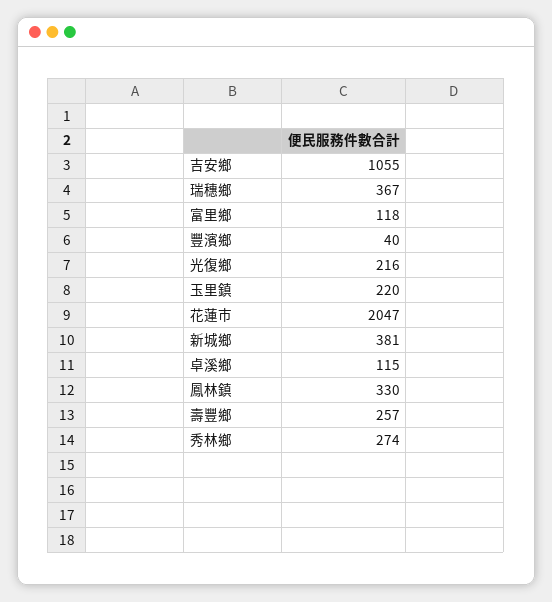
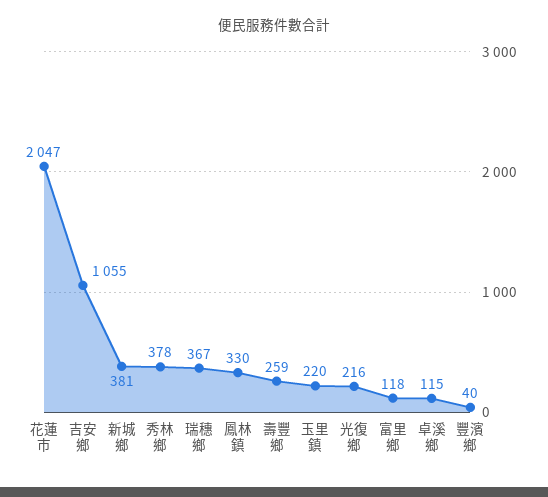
壽豐鄉: 257 -> 259
秀林鄉: 274 -> 378

